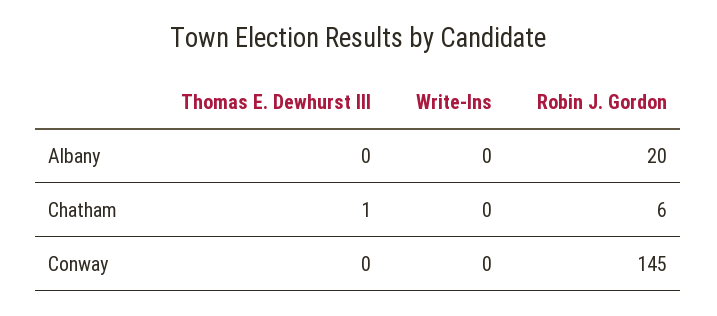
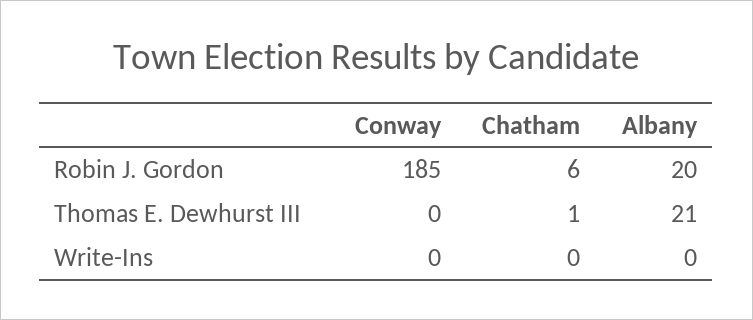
Thomas E. Dewhurst III, Albany: 0 -> 21
Robin J. Gordon, Conway: 145 -> 185

